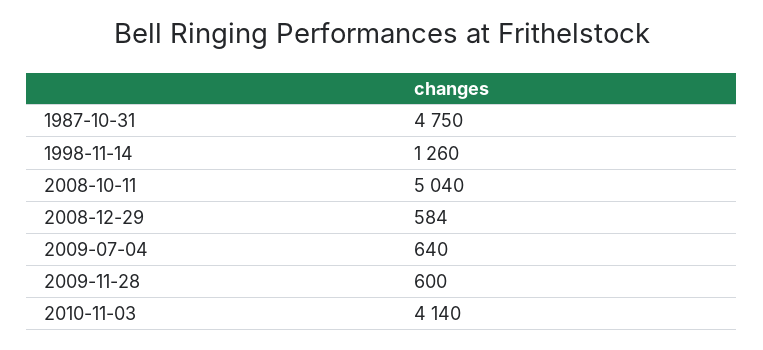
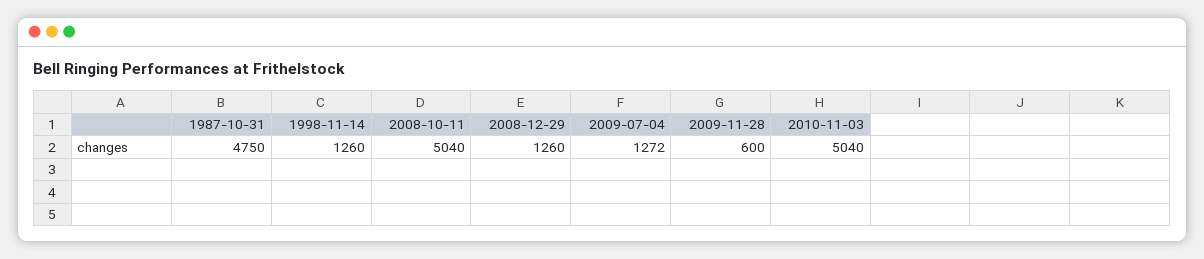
2008-12-29: 584 -> 1260
2009-07-04: 640 -> 1272
2010-11-03: 4140 -> 5040

